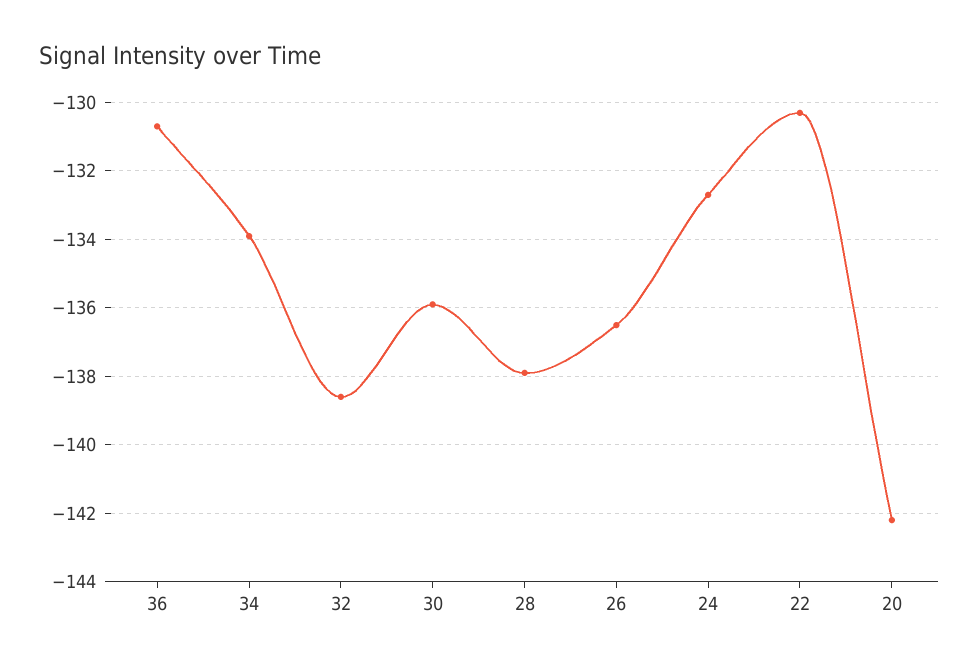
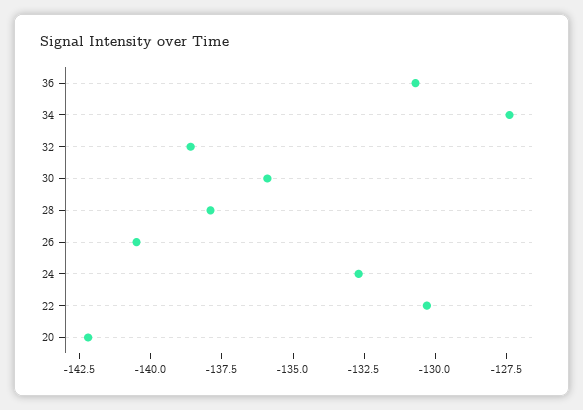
34: -134 -> -127.5
26: -136.5 -> -140.5

